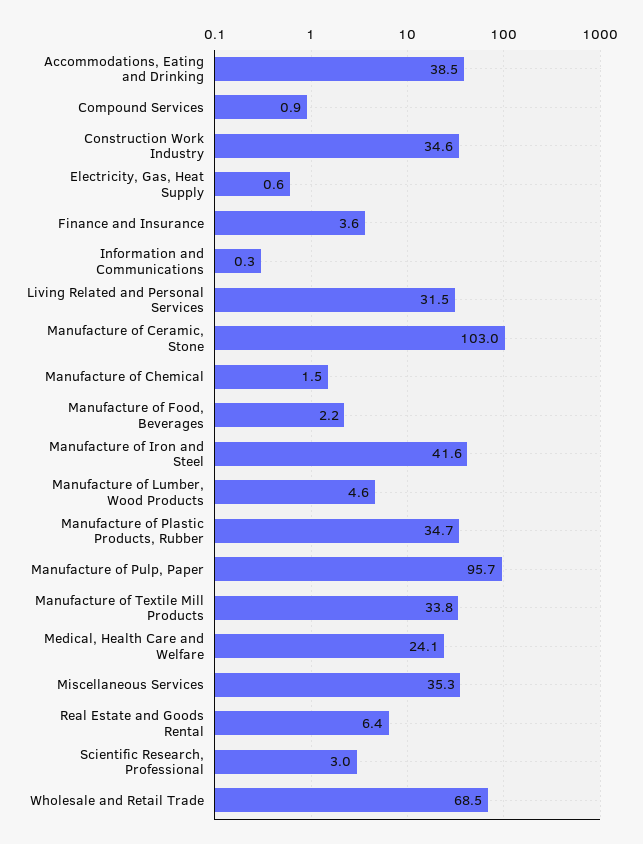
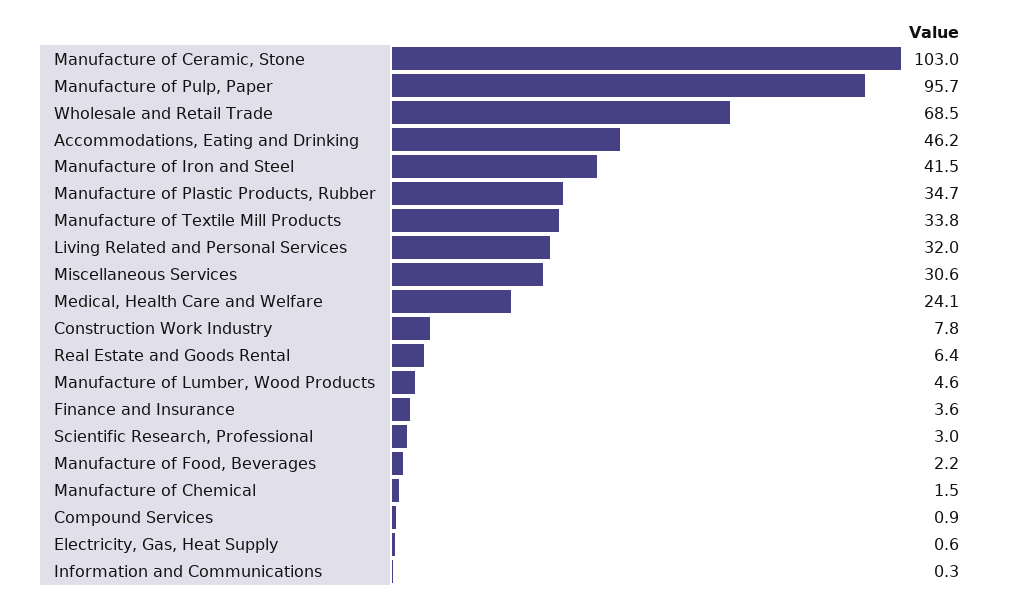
Accommodations, Eating and Drinking: 38.5 -> 46.2
Construction Work Industry: 34.6 -> 7.8
Living Related and Personal Services: 31.5 -> 32
Manufacture of Iron and Steel: 41.6 -> 41.5
Miscellaneous Services: 35.3 -> 30.6

